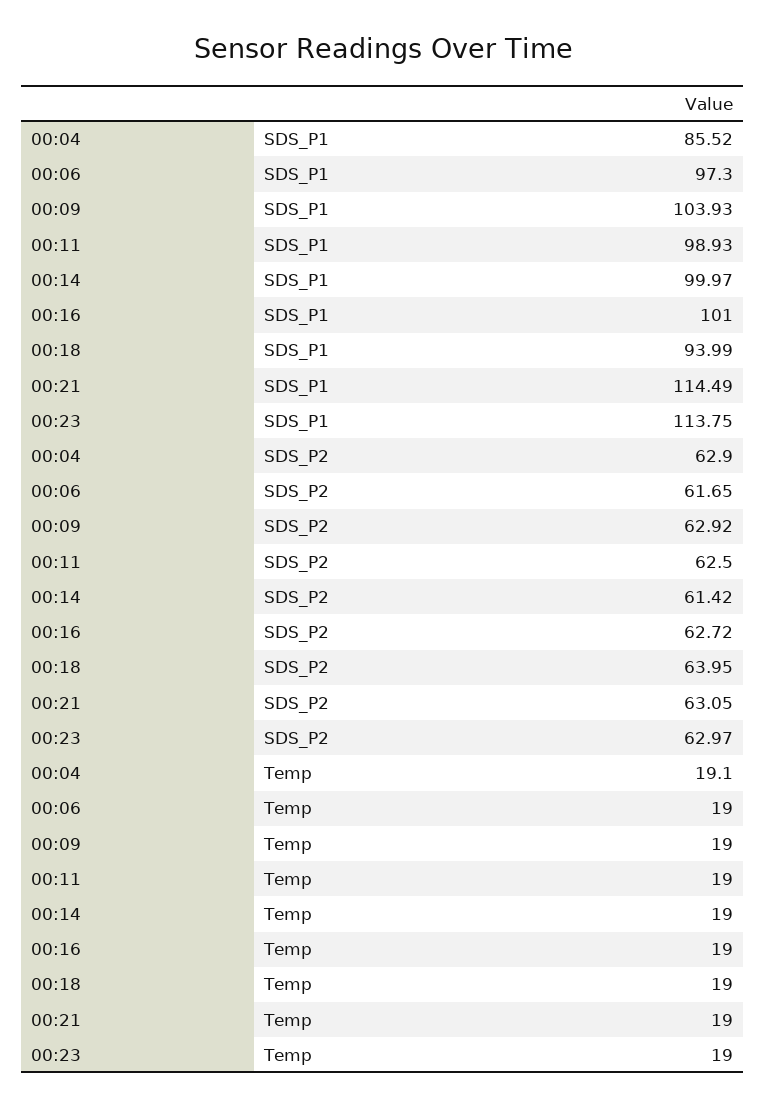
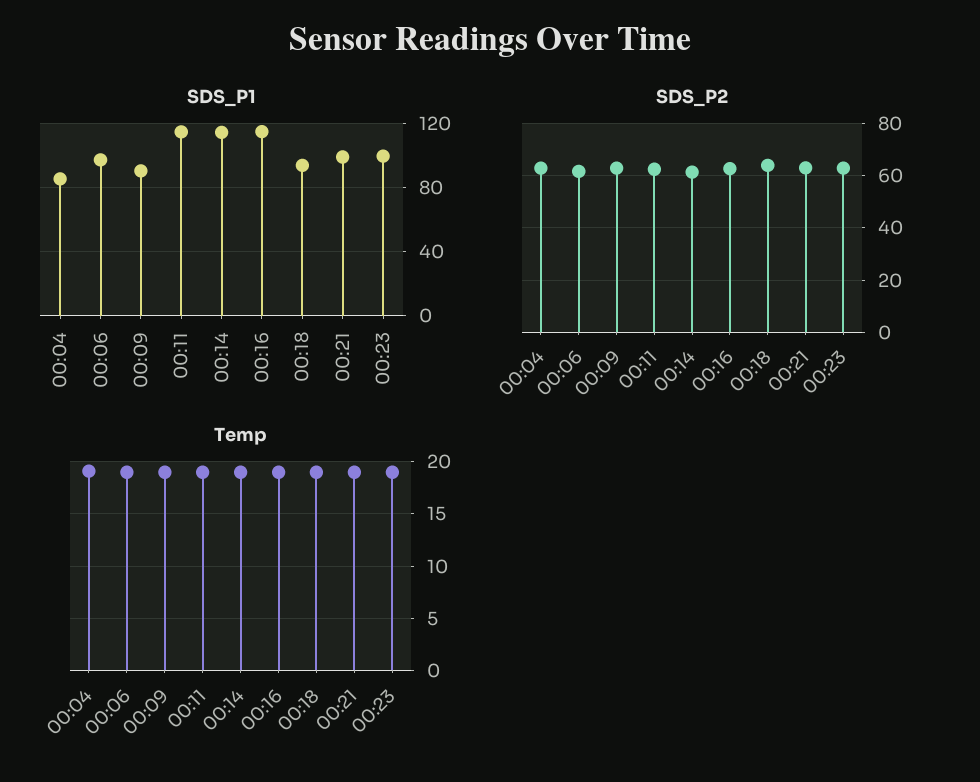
SDS_P1, 00:09: 103.93 -> 90
SDS_P1, 00:11: 98.93 -> 115
SDS_P1, 00:14: 99.97 -> 115
SDS_P1, 00:16: 101 -> 115
SDS_P1, 00:21: 114.49 -> 100
SDS_P1, 00:23: 113.75 -> 100

